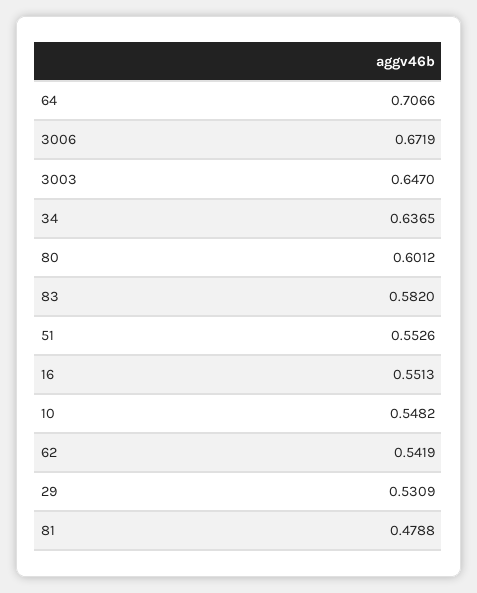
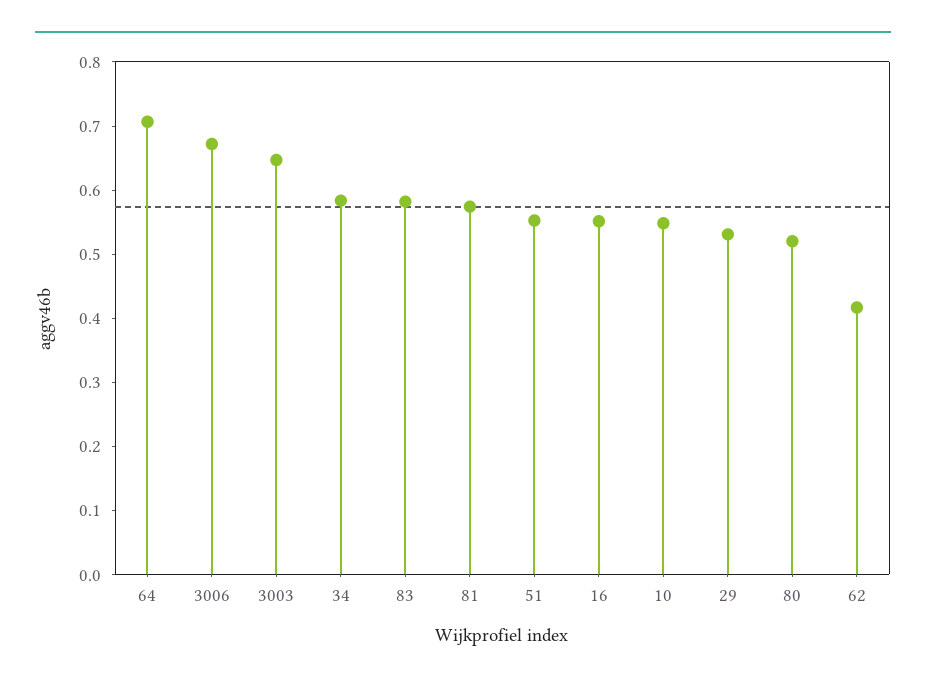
34: 0.6365 -> 0.58
80: 0.6012 -> 0.52
62: 0.5419 -> 0.42
81: 0.4788 -> 0.58

